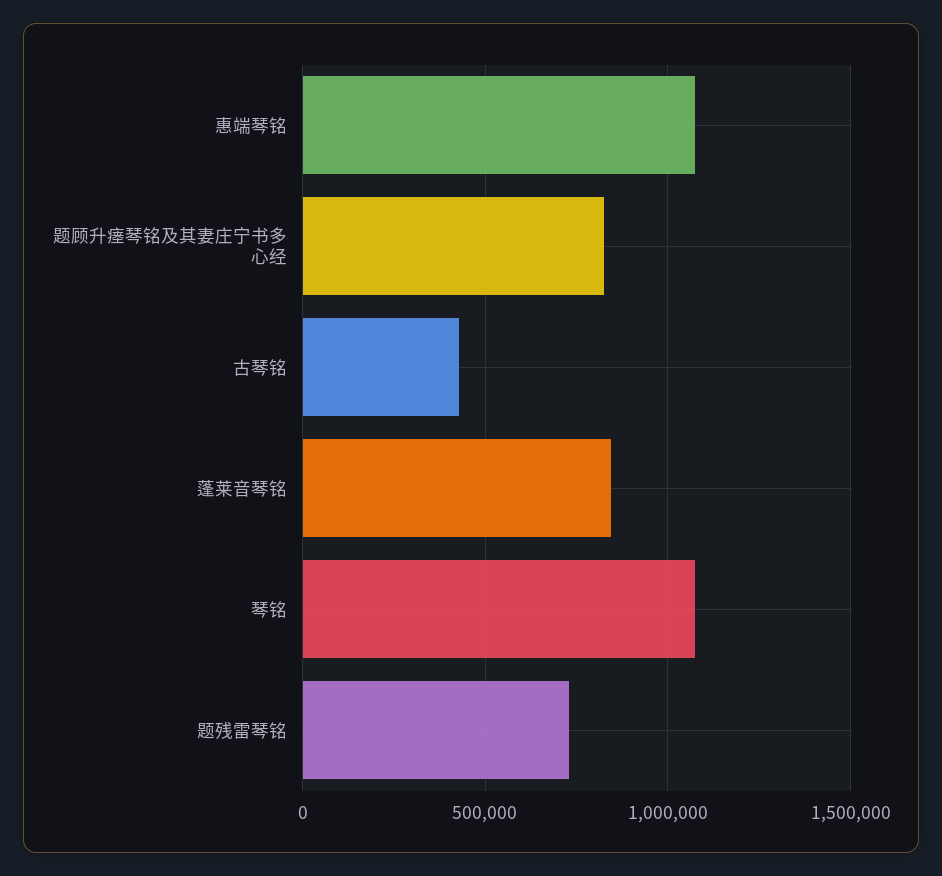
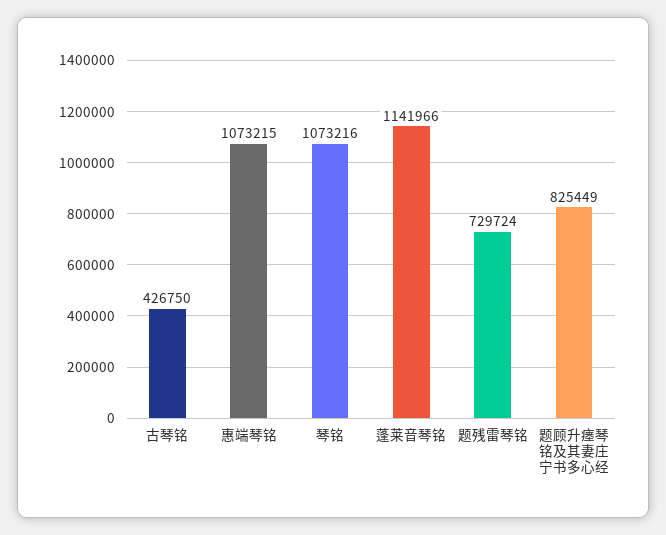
蓬莱音琴铭: 850000 -> 1141966

